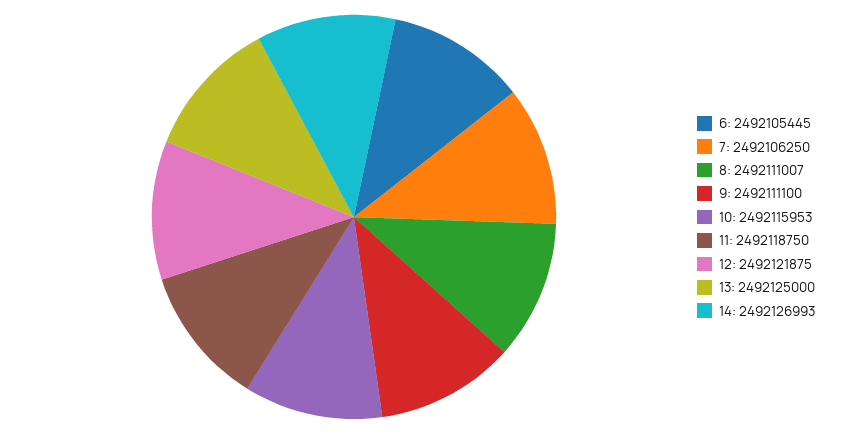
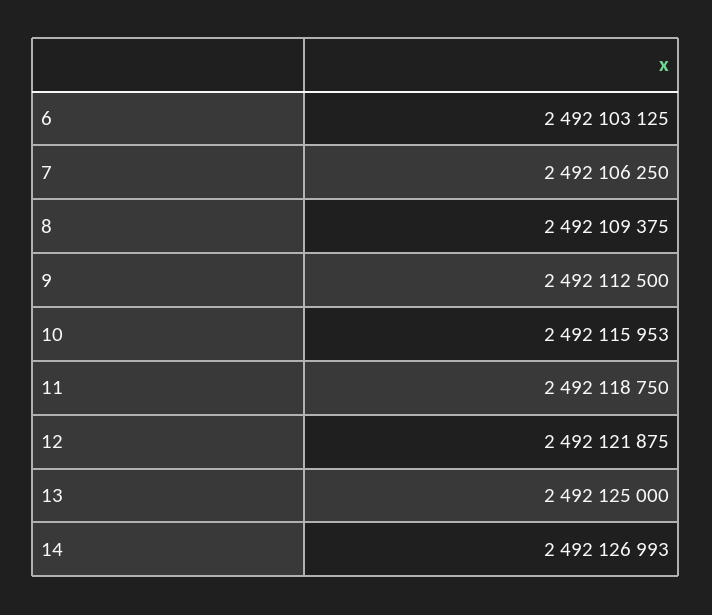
6: 2492105445 -> 2492103125
8: 2492111007 -> 2492109375
9: 2492111100 -> 2492112500

